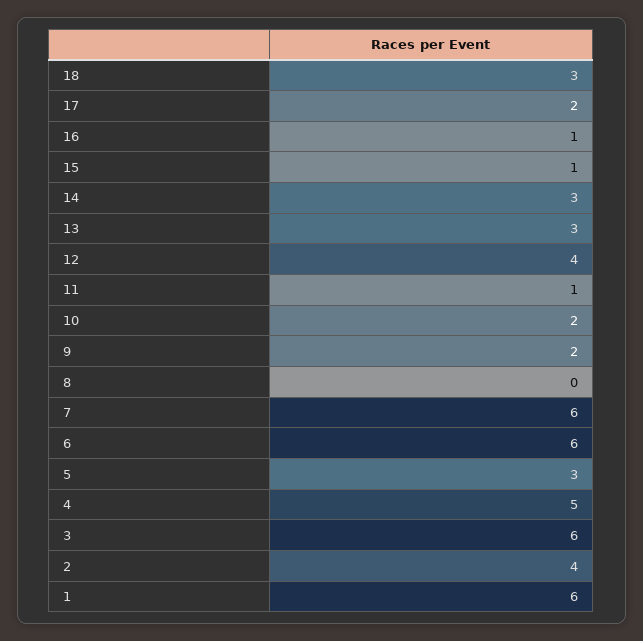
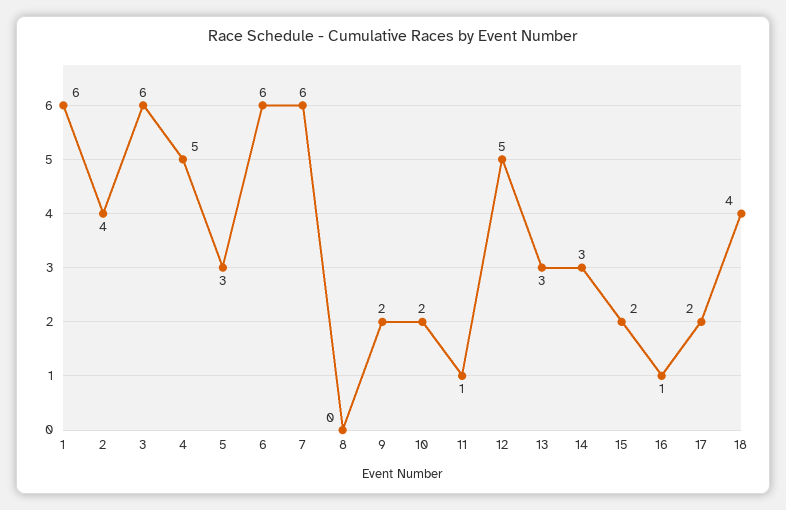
18: 3 -> 4
15: 1 -> 2
12: 4 -> 5

